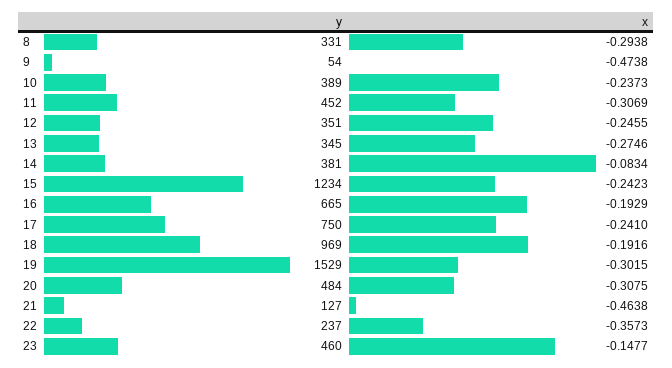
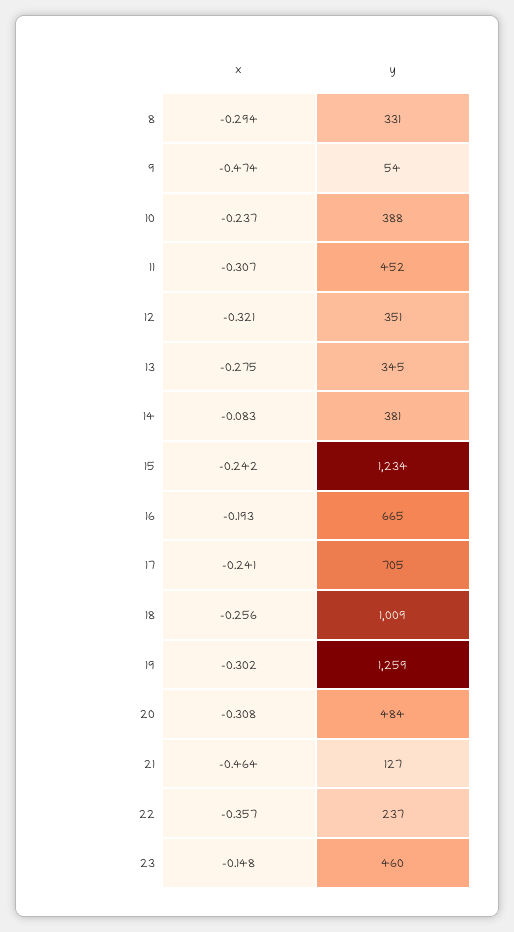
y, 10: 389 -> 388
x, 12: -0.2455 -> -0.321
y, 17: 750 -> 705
y, 18: 969 -> 1009
x, 18: -0.1916 -> -0.256
y, 19: 1529 -> 1259

